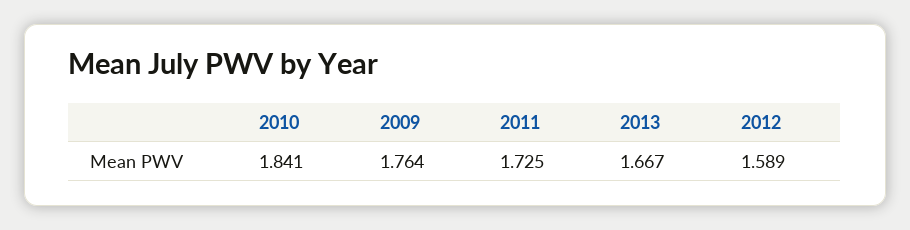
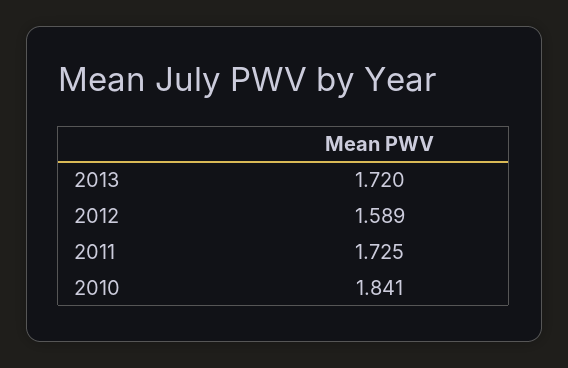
2009: 1.764 -> none
2013: 1.667 -> 1.72

